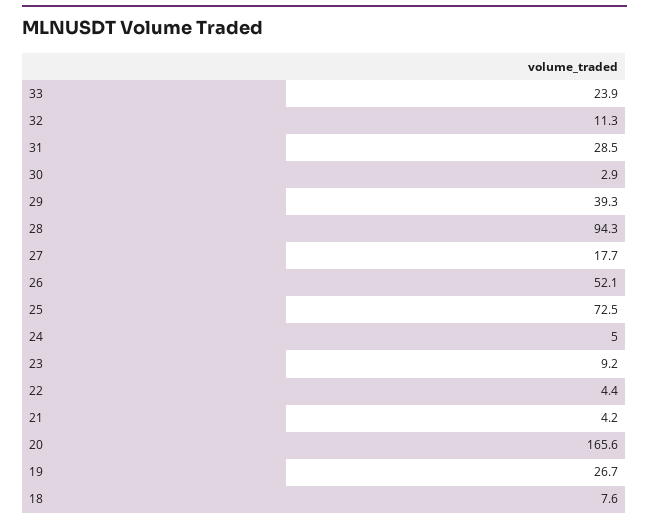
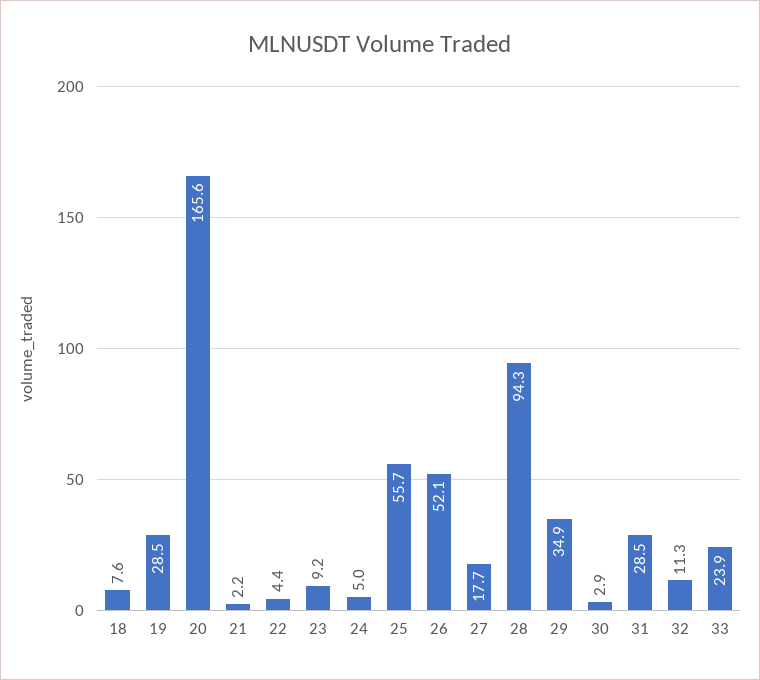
29: 39.3 -> 34.9
25: 72.5 -> 55.7
21: 4.2 -> 2.2
19: 26.7 -> 28.5

